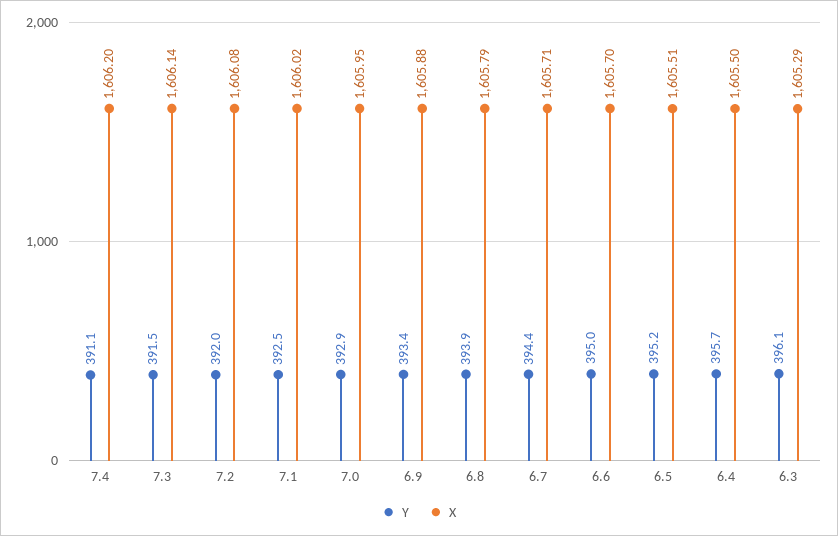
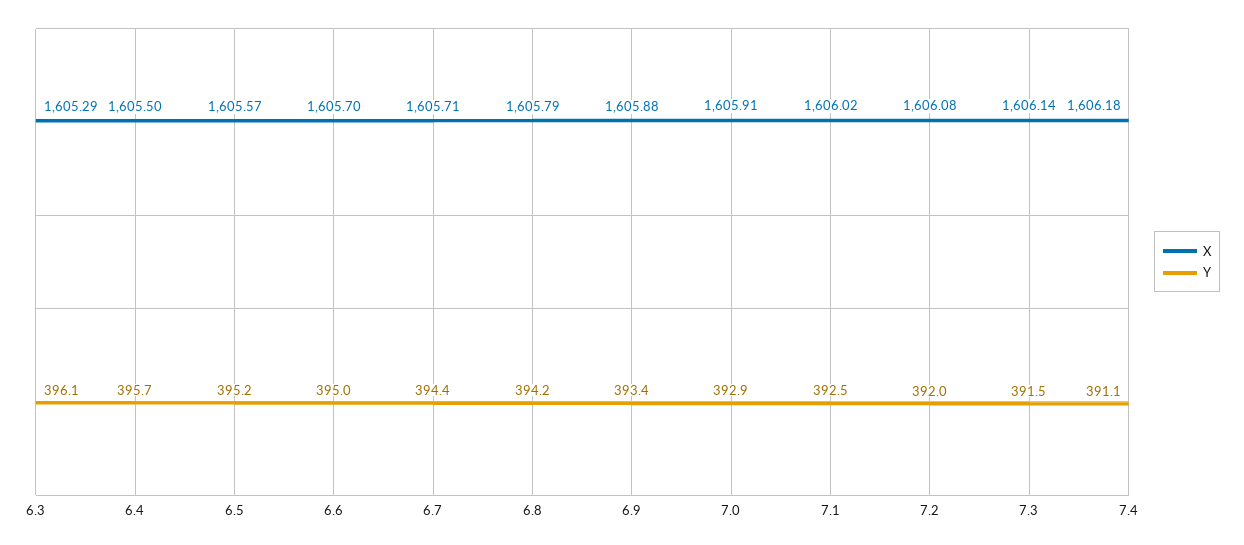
X, 7.4: 1606.2 -> 1606.18
X, 7.0: 1605.95 -> 1605.91
Y, 6.8: 393.9 -> 394.2
X, 6.5: 1605.51 -> 1605.57

